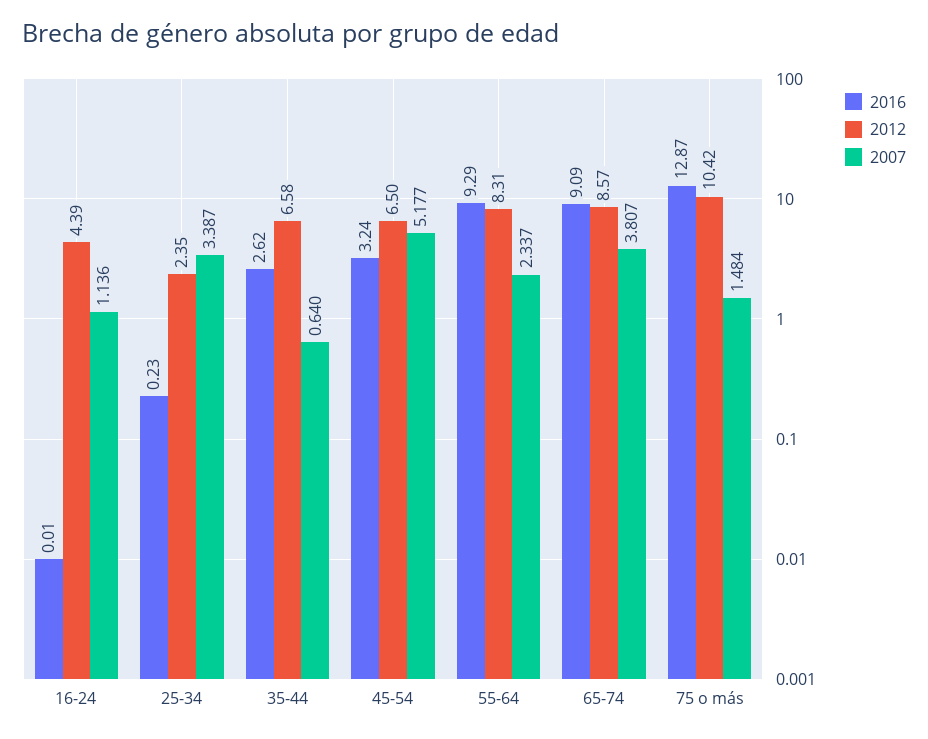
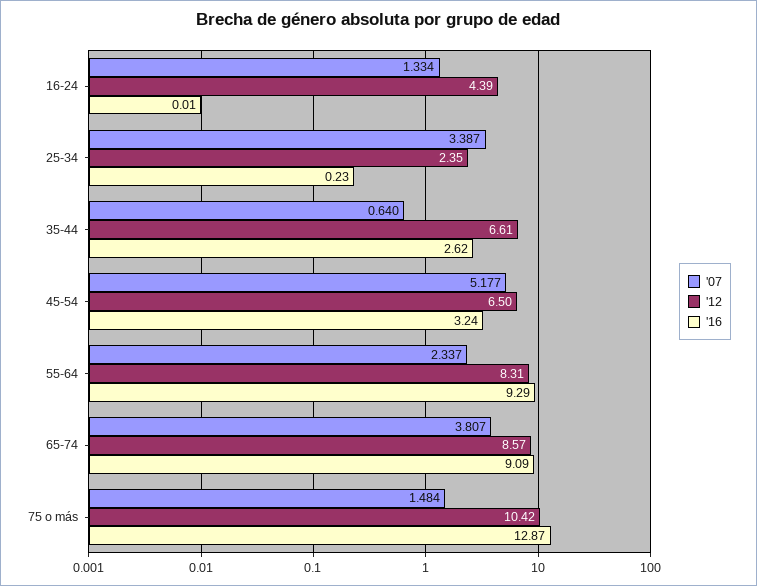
2007, 16-24: 1.136 -> 1.334
2012, 35-44: 6.58 -> 6.61

